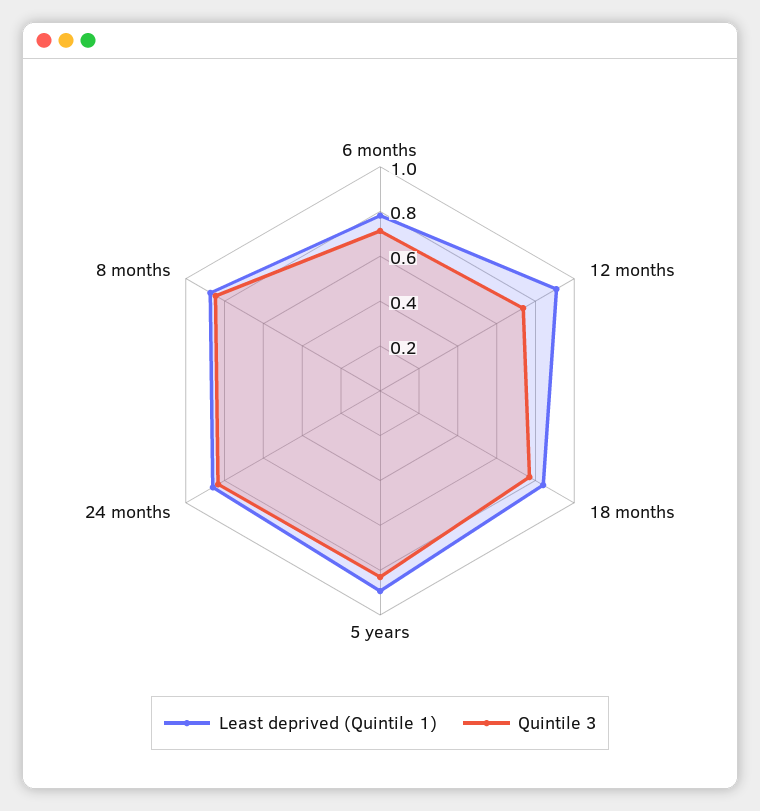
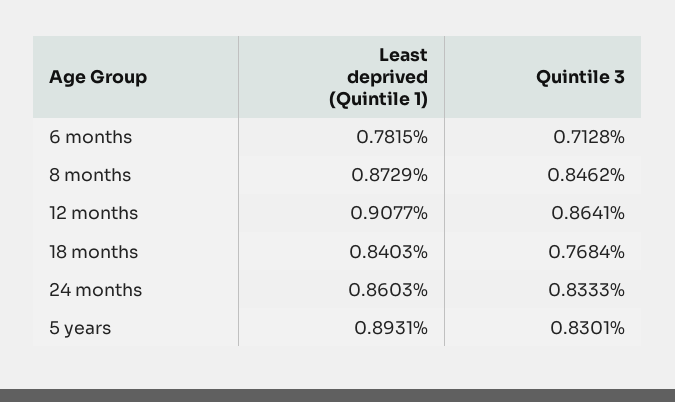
Quintile 3, 12 months: 0.75 -> 0.8641

